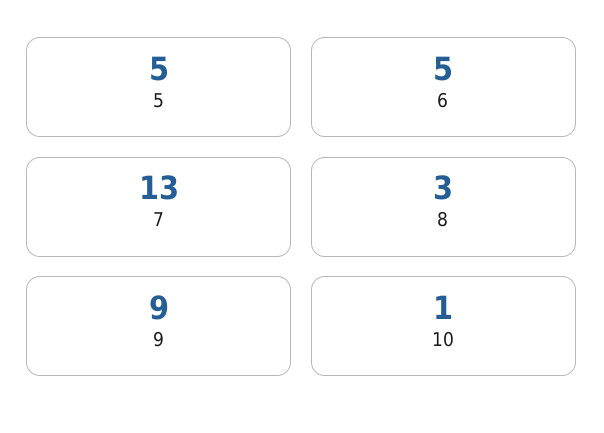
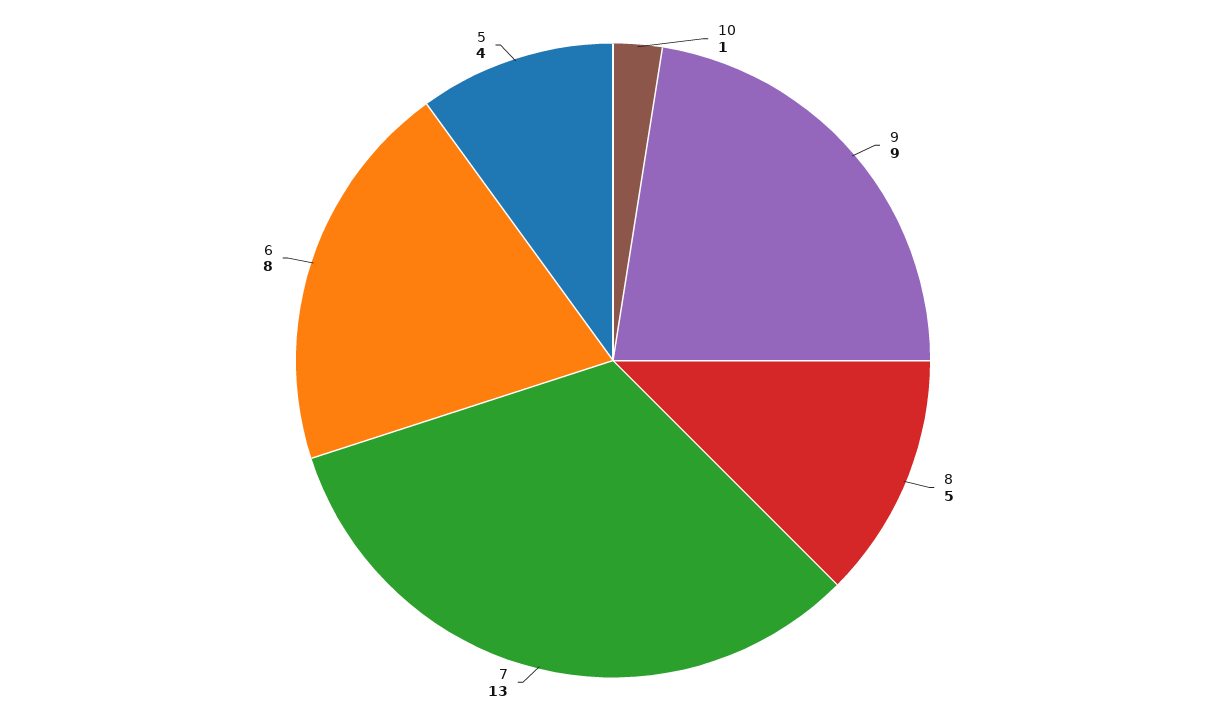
5: 5 -> 4
6: 5 -> 8
8: 3 -> 5

